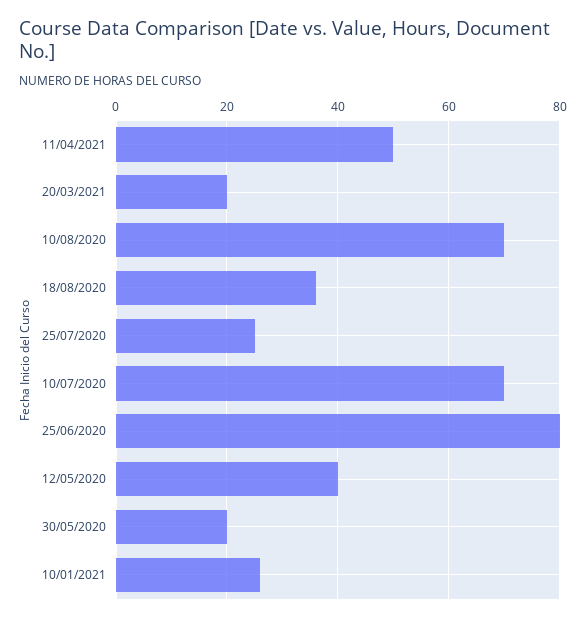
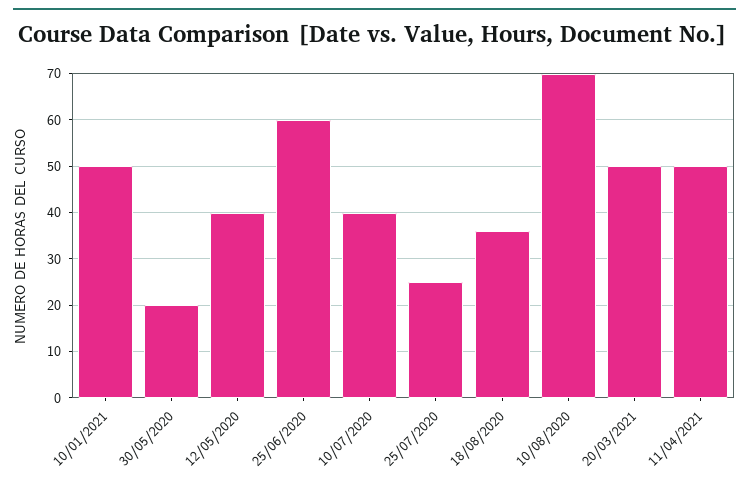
20/03/2021: 20 -> 50
10/07/2020: 70 -> 40
25/06/2020: 80 -> 60
10/01/2021: 25 -> 50

